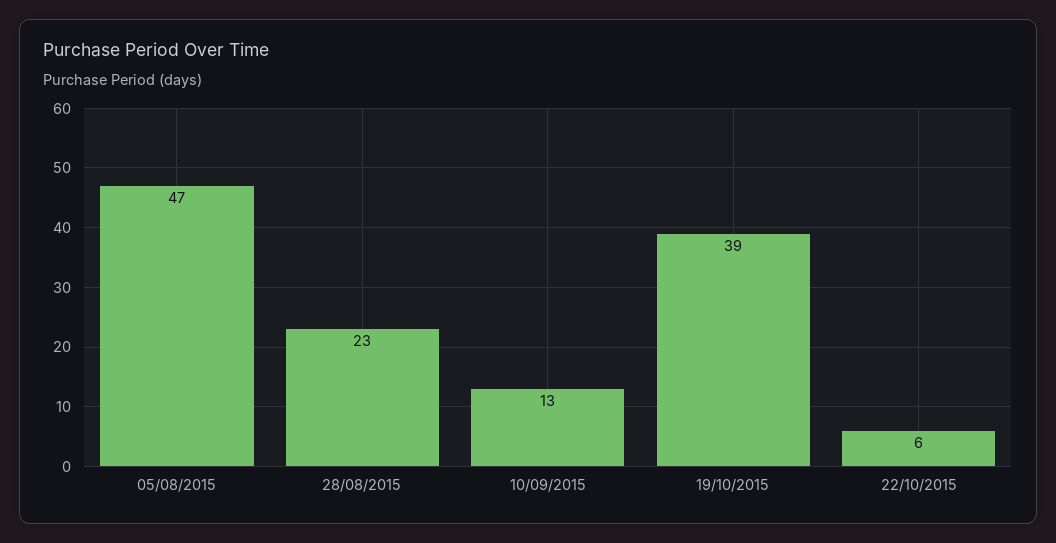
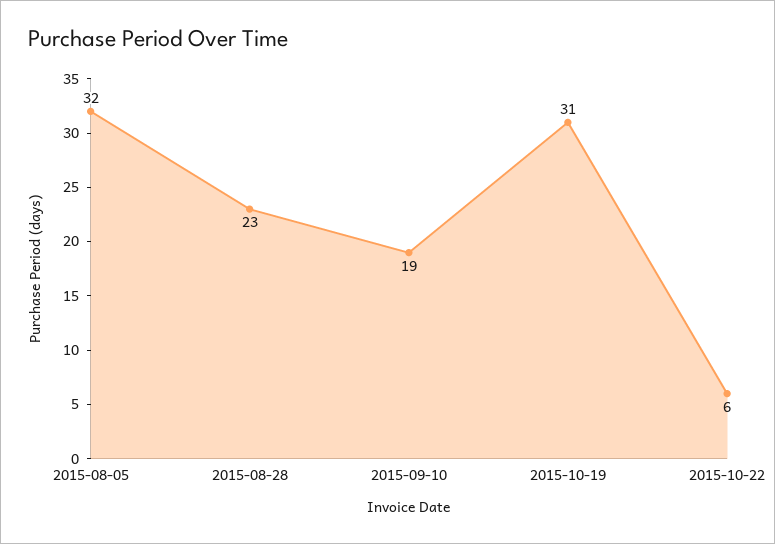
05/08/2015: 47 -> 32
10/09/2015: 13 -> 19
19/10/2015: 39 -> 31

